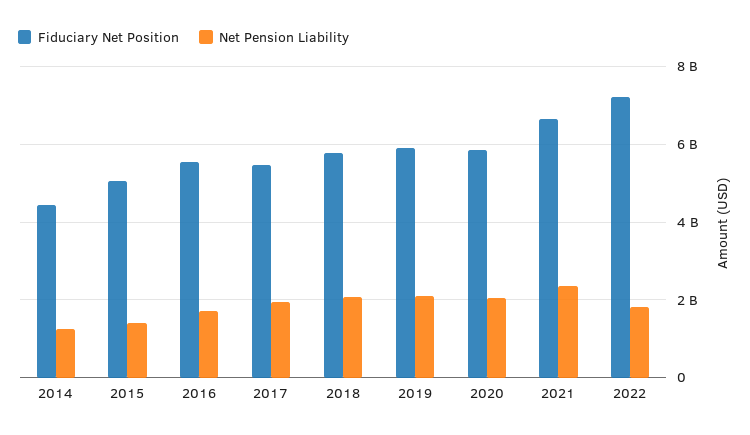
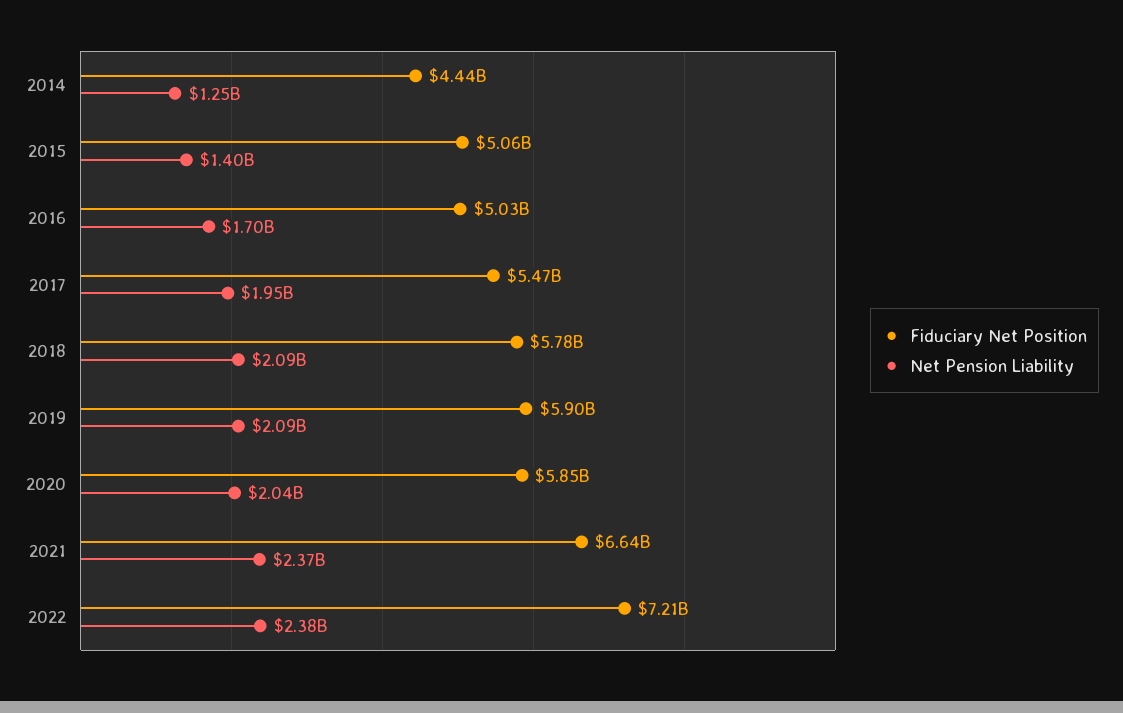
Fiduciary Net Position, 2016: 5600000000 -> 5030000000
Net Pension Liability, 2022: 1800000000 -> 2380000000

